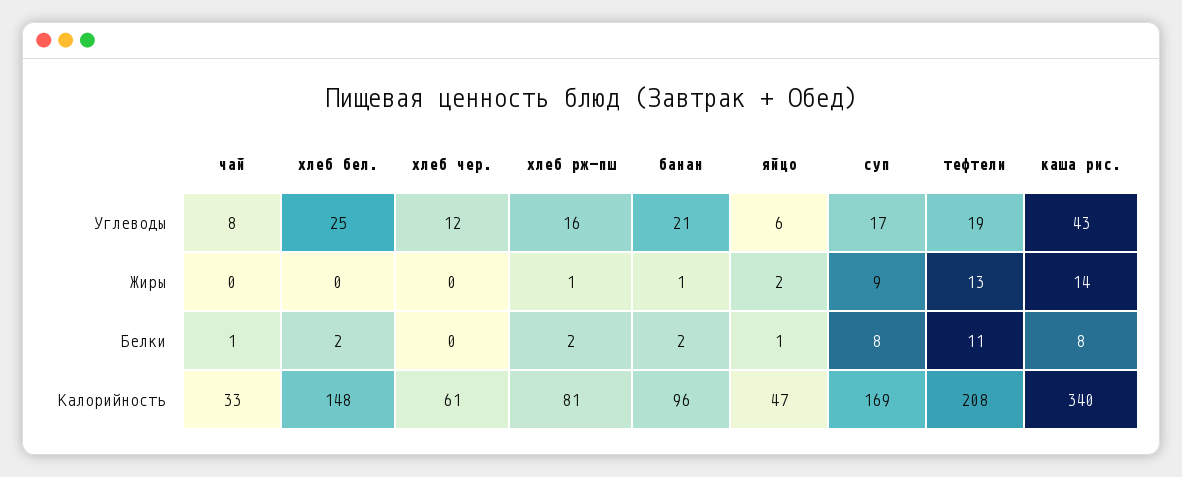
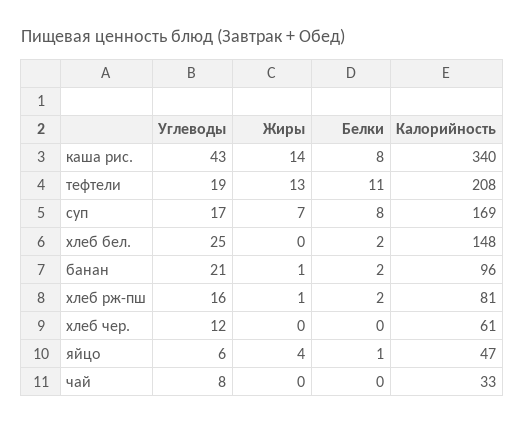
яйцо, Жиры: 2 -> 4
суп, Жиры: 9 -> 7
чай, Белки: 1 -> 0

